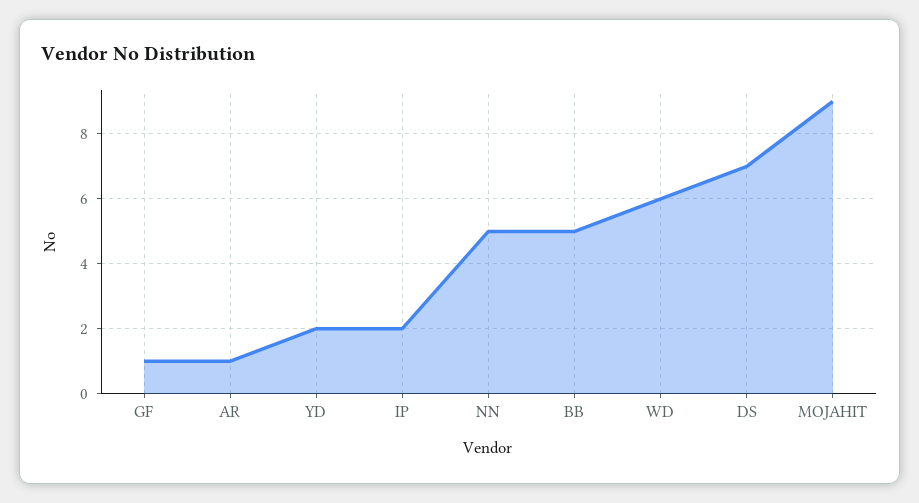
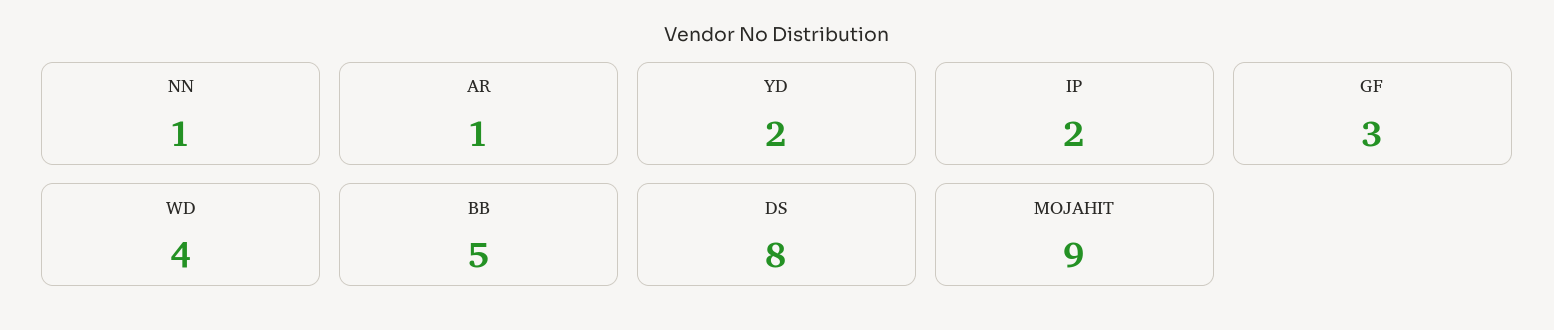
GF: 1 -> 3
NN: 5 -> 1
WD: 6 -> 4
DS: 7 -> 8

